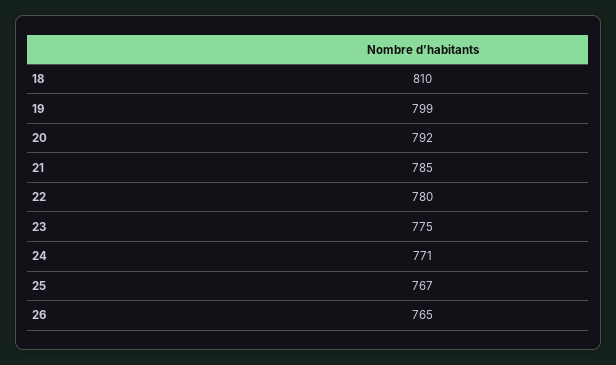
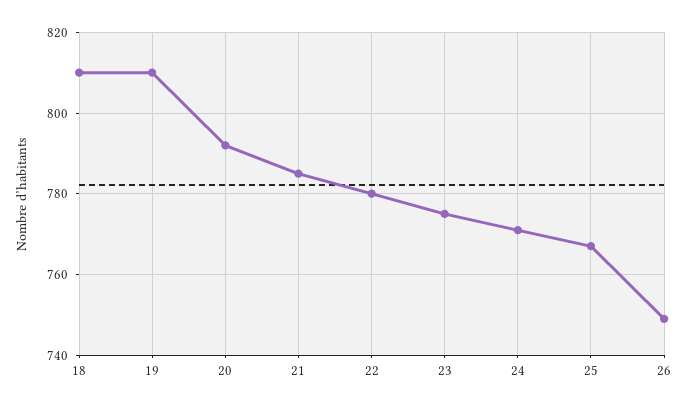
19: 799 -> 810
26: 765 -> 750

